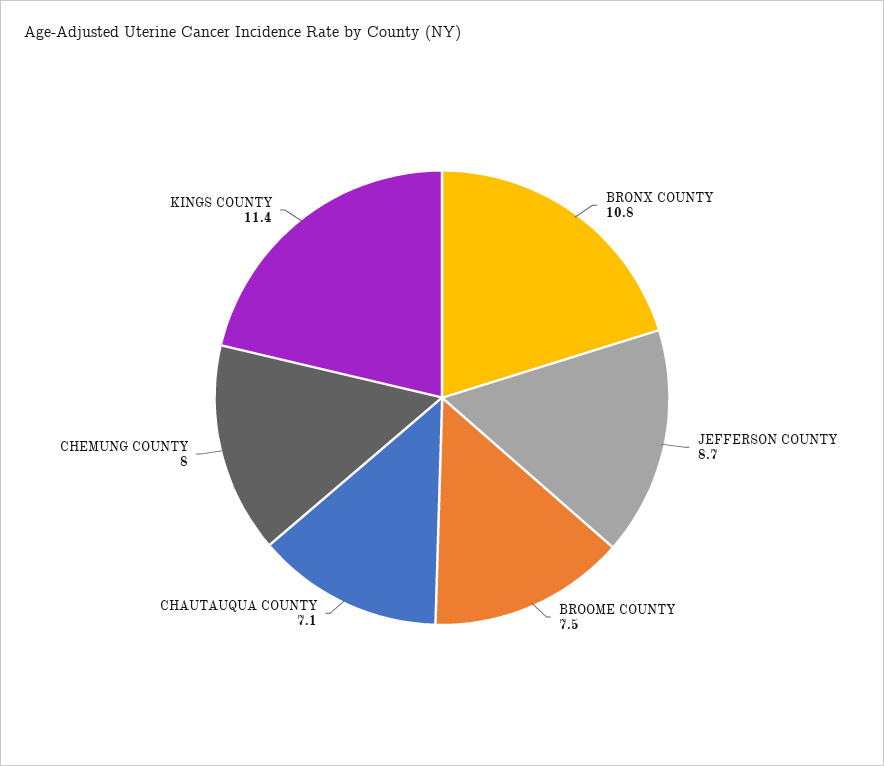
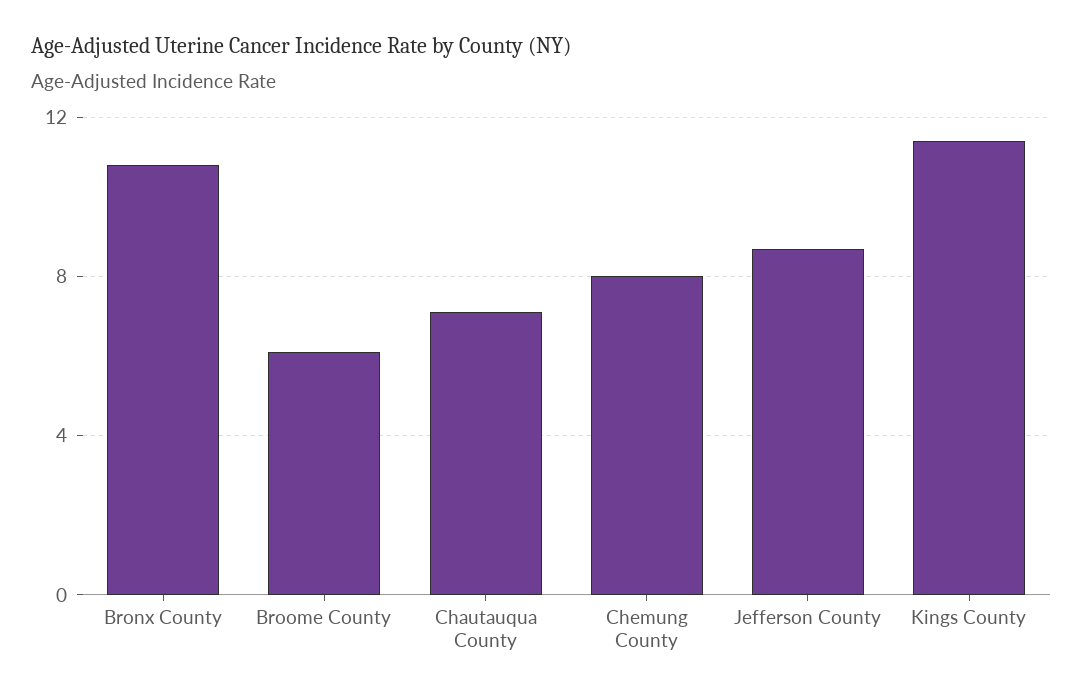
BROOME COUNTY: 7.5 -> 6

